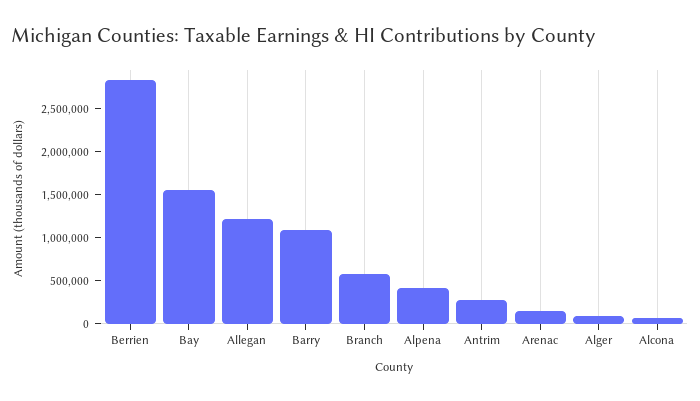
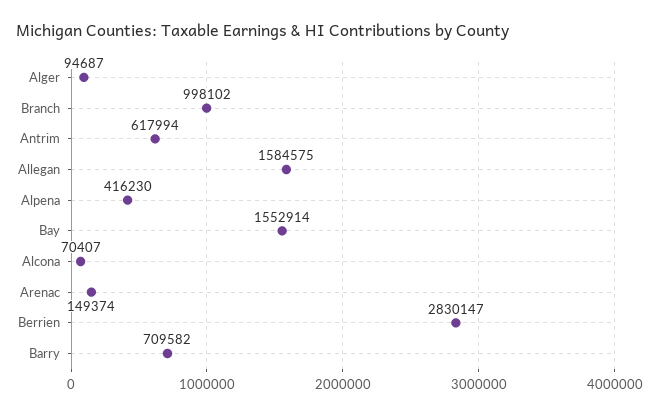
Allegan: 1200000 -> 1584575
Barry: 1100000 -> 709582
Branch: 600000 -> 998102
Antrim: 300000 -> 617994

